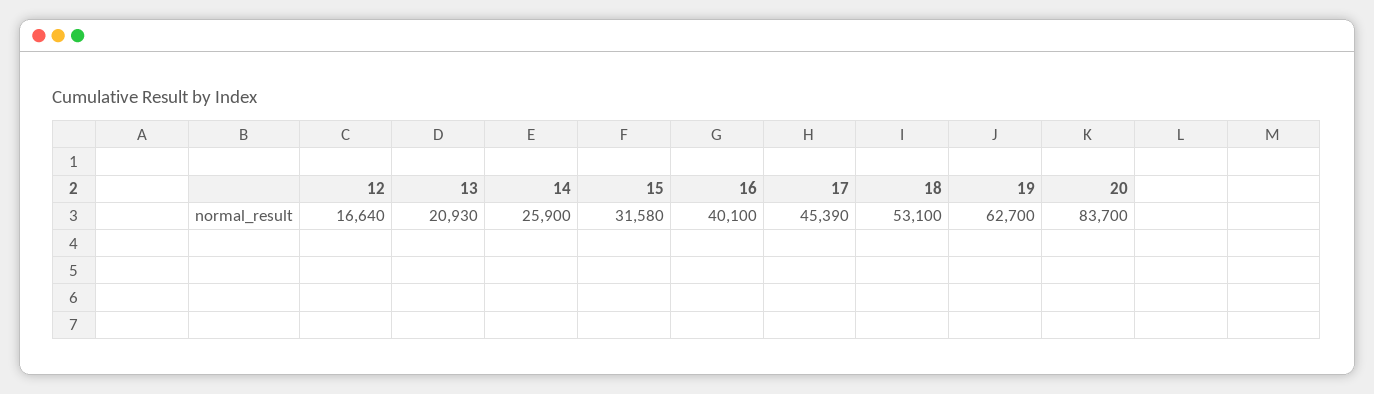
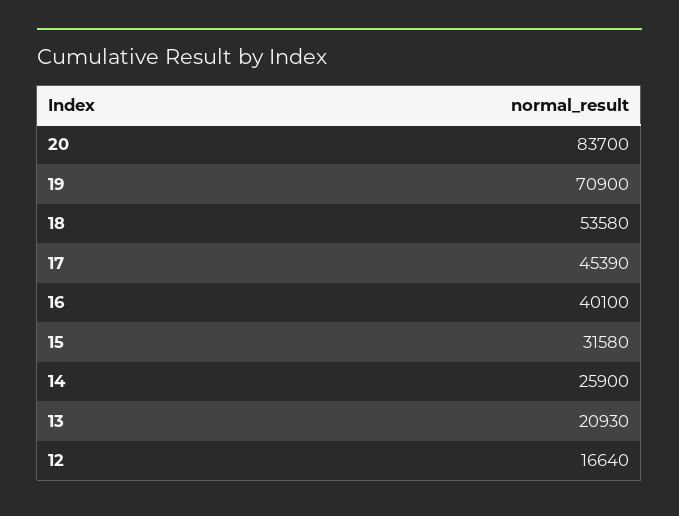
18: 53100 -> 53580
19: 62700 -> 70900

